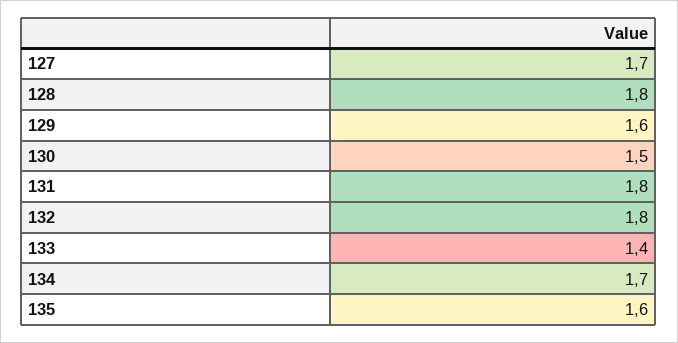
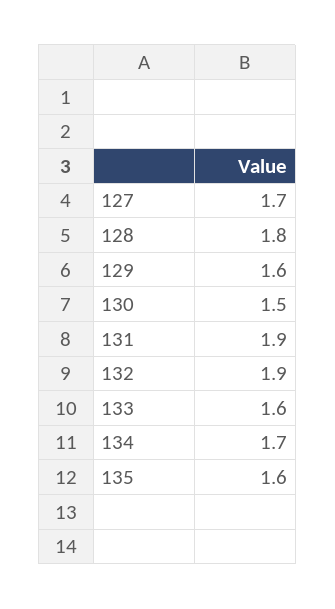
131: 1.8 -> 1.9
132: 1.8 -> 1.9
133: 1.4 -> 1.6

